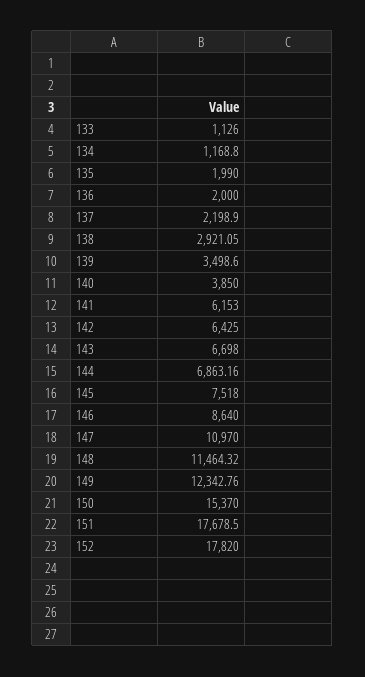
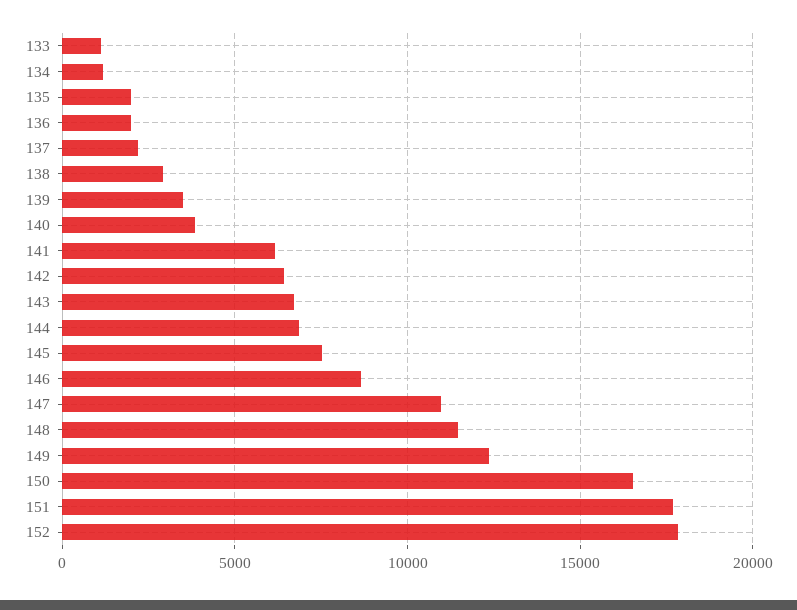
150: 15370 -> 16500

